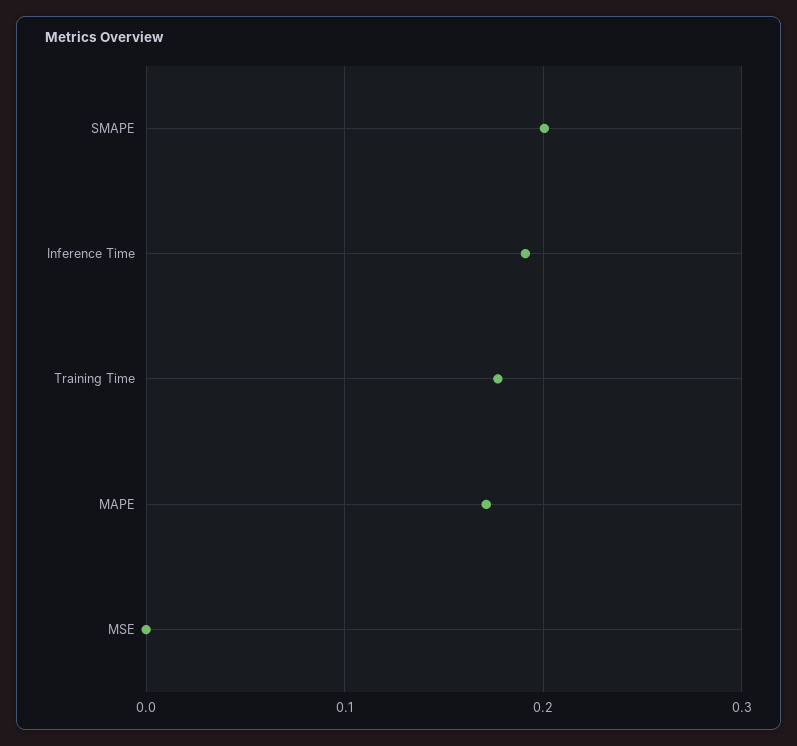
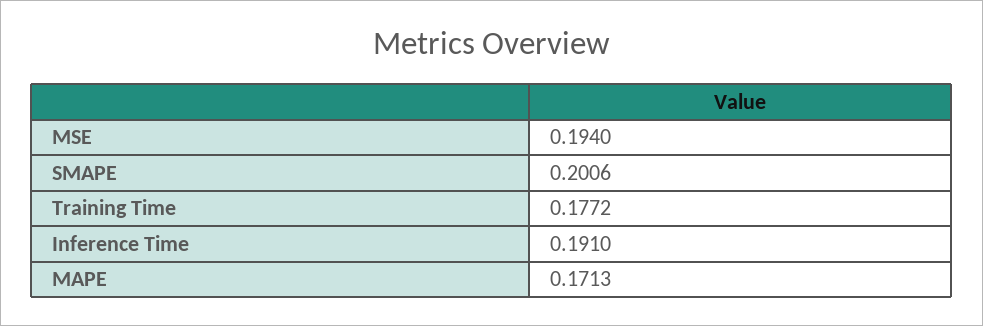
MSE: 0 -> 0.194

